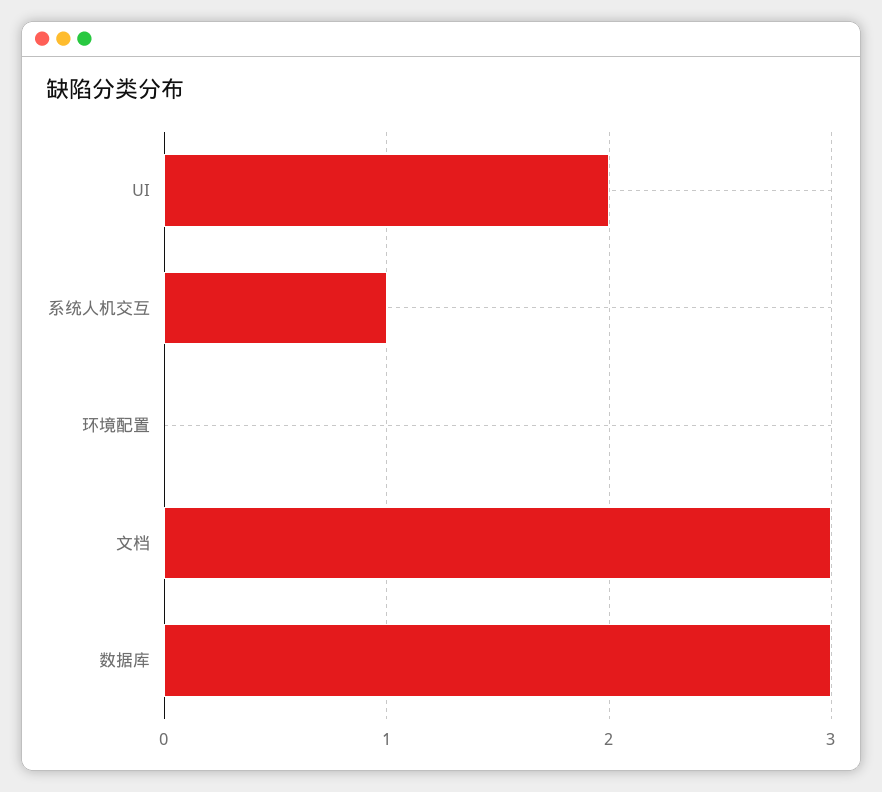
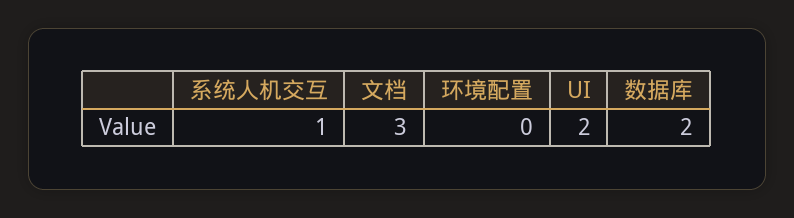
数据库: 3 -> 2

